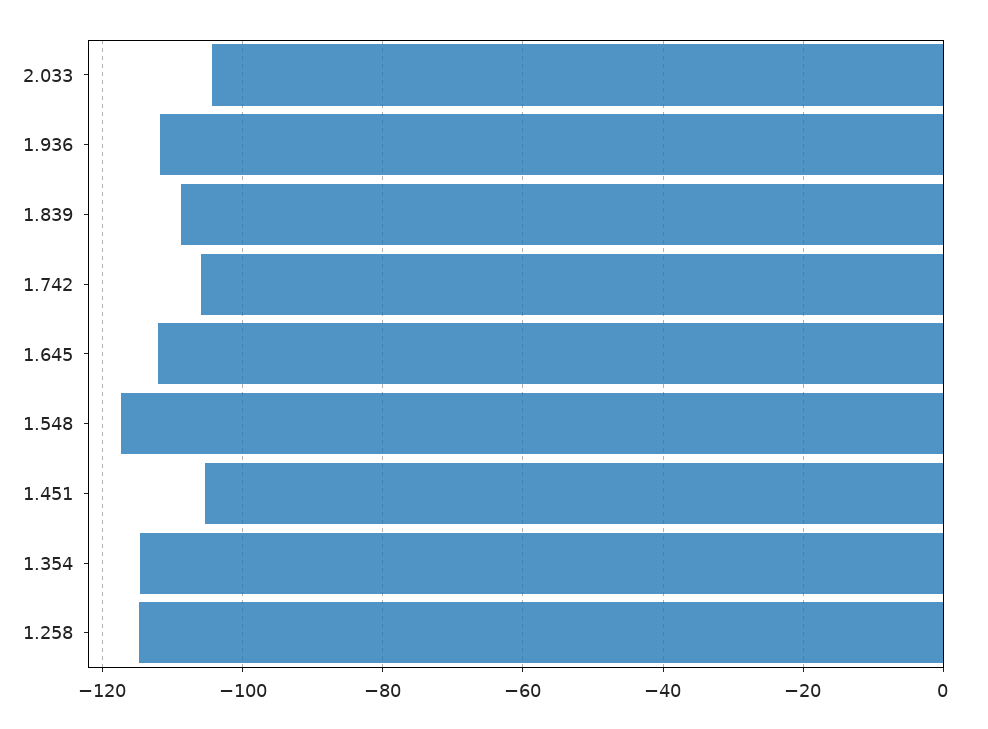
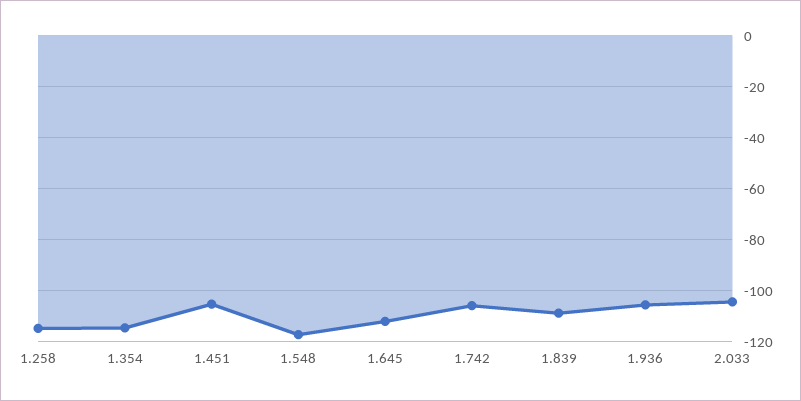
1.936: -112 -> -105

